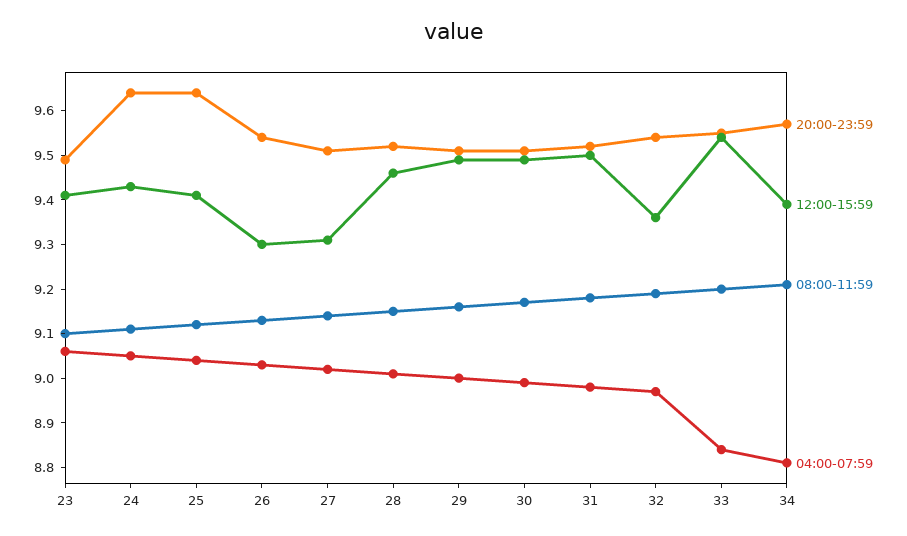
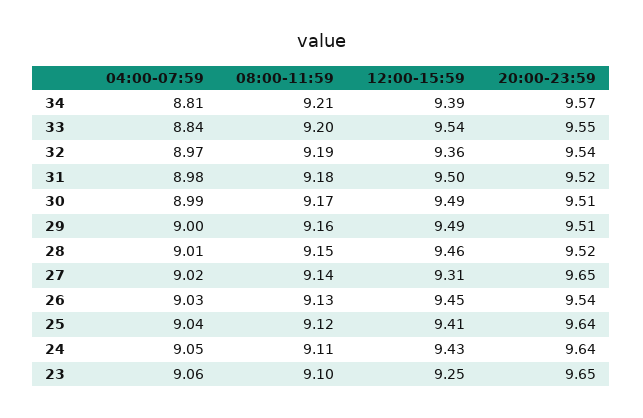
20:00-23:59, 23: 9.5 -> 9.65
12:00-15:59, 23: 9.4 -> 9.25
12:00-15:59, 26: 9.3 -> 9.45
20:00-23:59, 27: 9.5 -> 9.65

